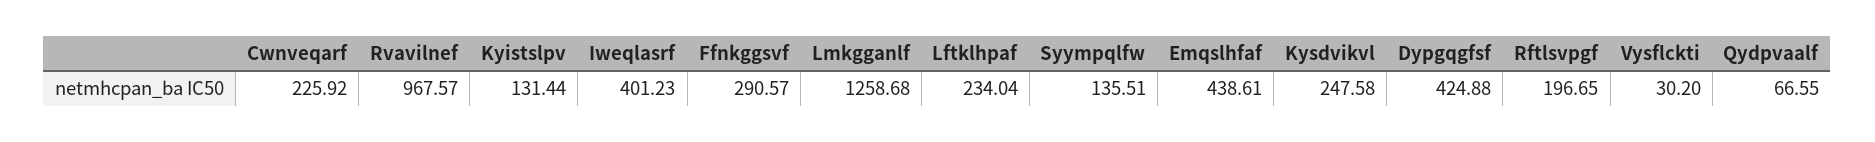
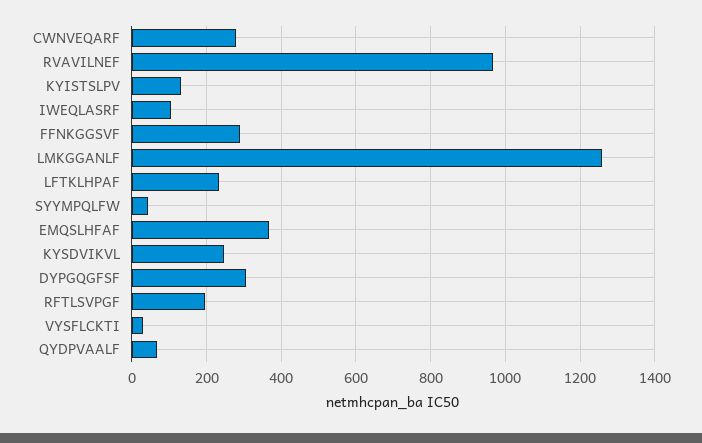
Cwnveqarf: 225.92 -> 280
Iweqlasrf: 401.23 -> 100
Syympqlfw: 135.51 -> 40
Emqslhfaf: 438.61 -> 360
Dypgqgfsf: 424.88 -> 300

